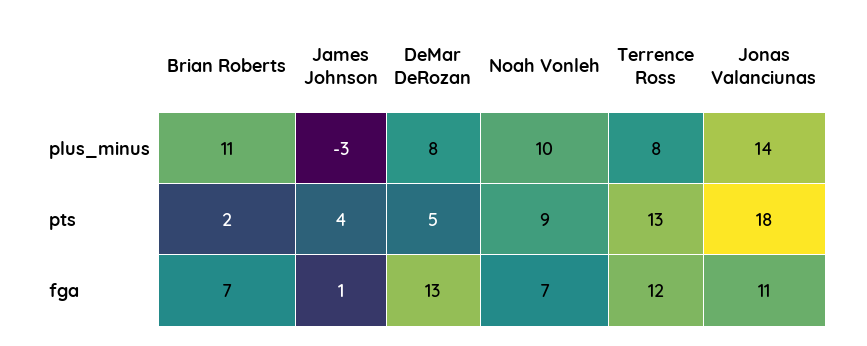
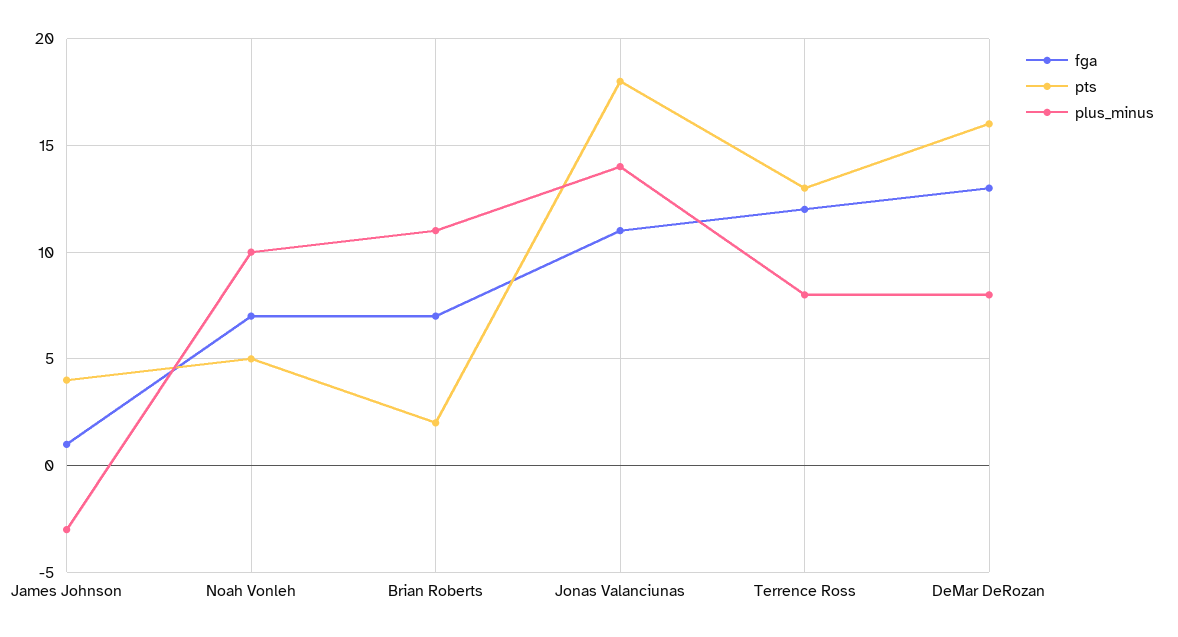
pts, DeMar DeRozan: 5 -> 16
pts, Noah Vonleh: 9 -> 5

